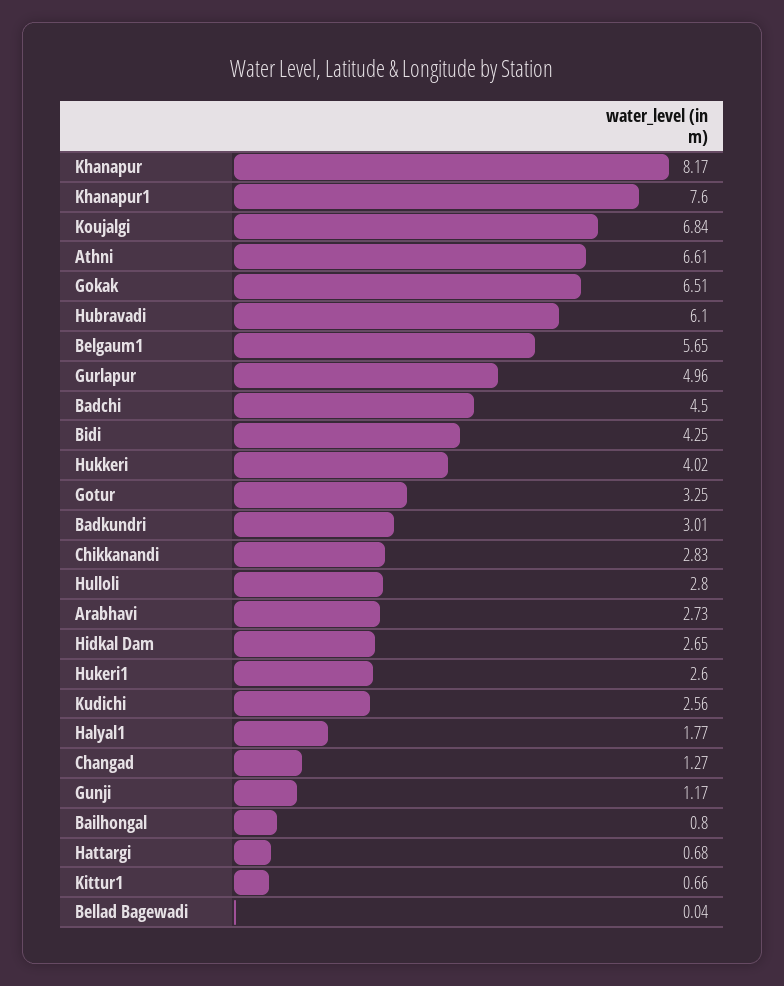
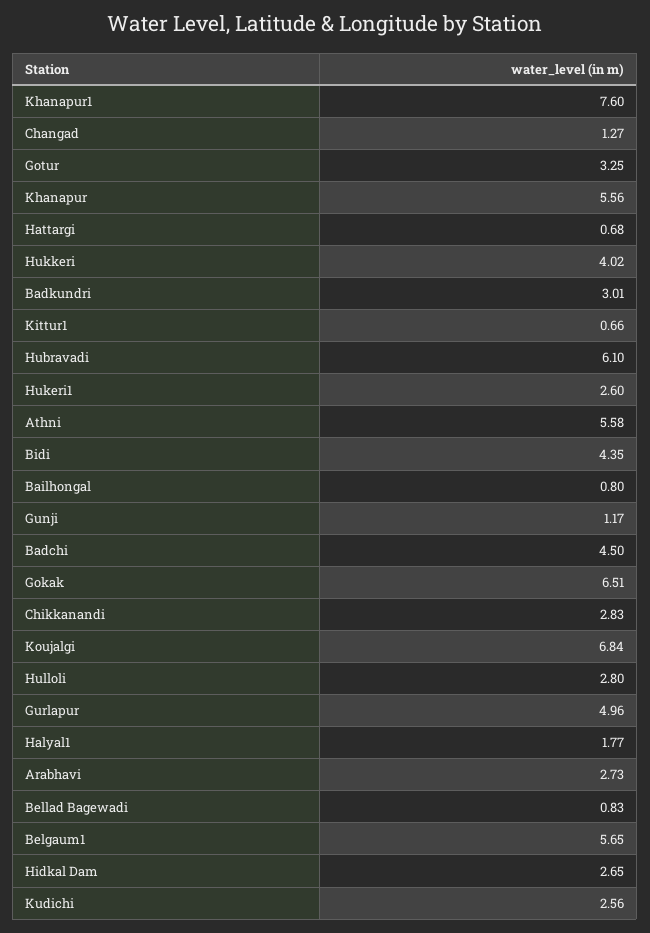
Khanapur: 8.17 -> 5.56
Athni: 6.61 -> 5.58
Bidi: 4.25 -> 4.35
Bellad Bagewadi: 0.04 -> 0.83

